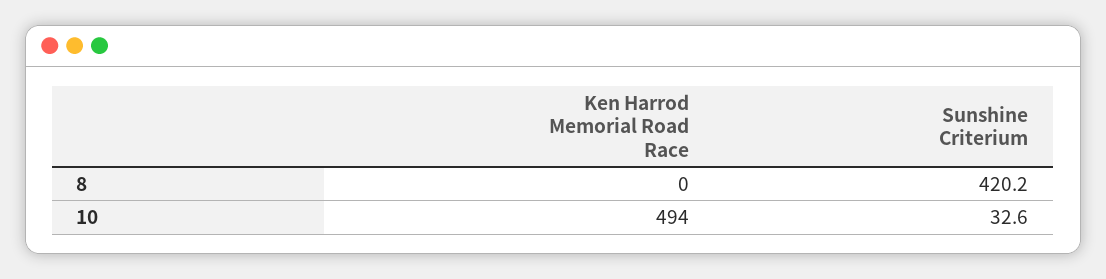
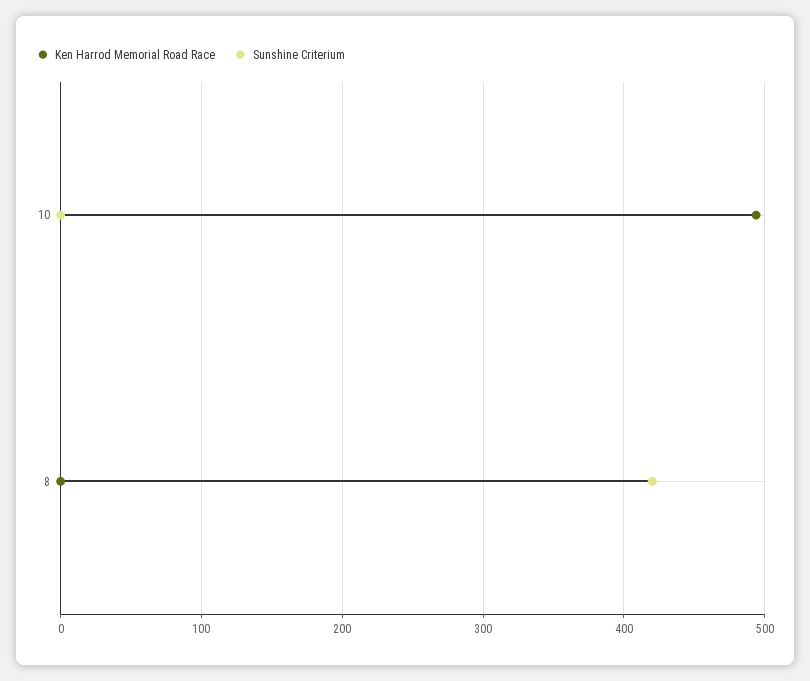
Sunshine Criterium, 10: 32.6 -> 0

